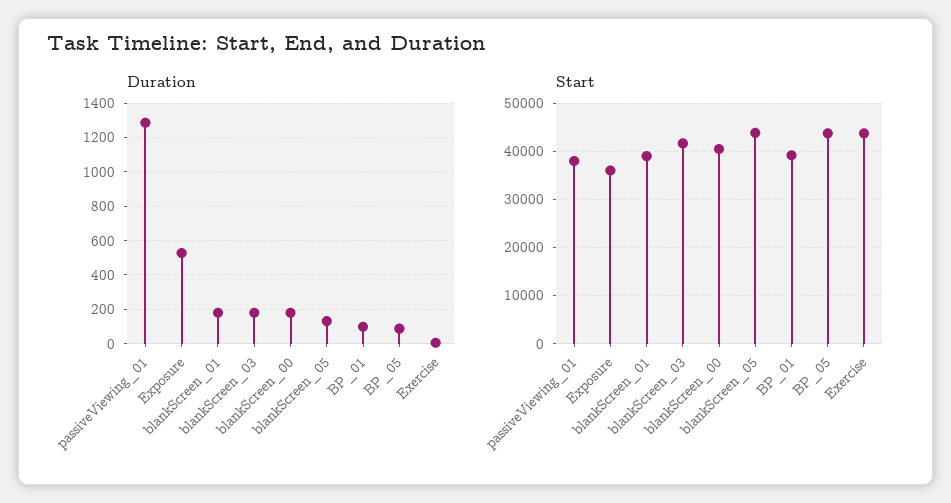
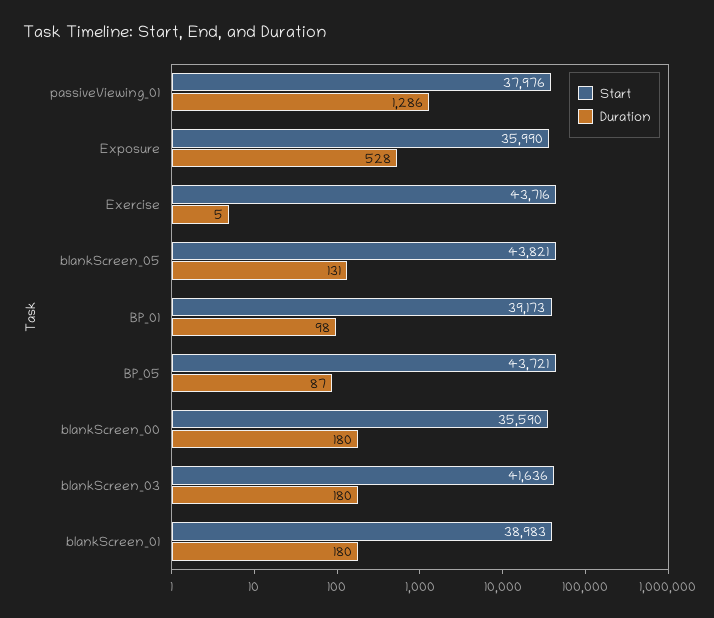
Start, blankScreen_00: 40000 -> 35590

